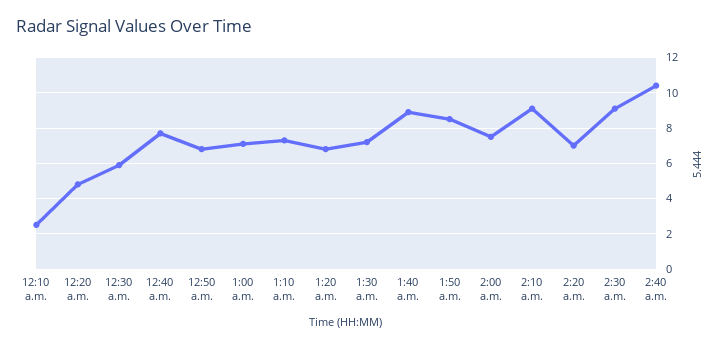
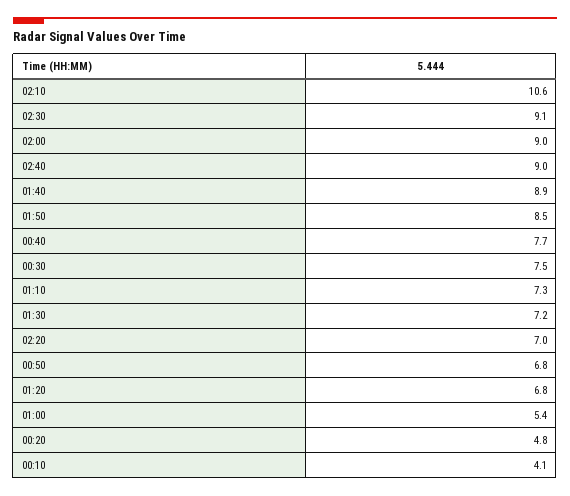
12:10 a.m.: 2.5 -> 4.1
12:30 a.m.: 6 -> 7.5
1:00 a.m.: 7 -> 5.4
2:00 a.m.: 7.5 -> 9
2:10 a.m.: 9 -> 10.6
2:40 a.m.: 10.5 -> 9

